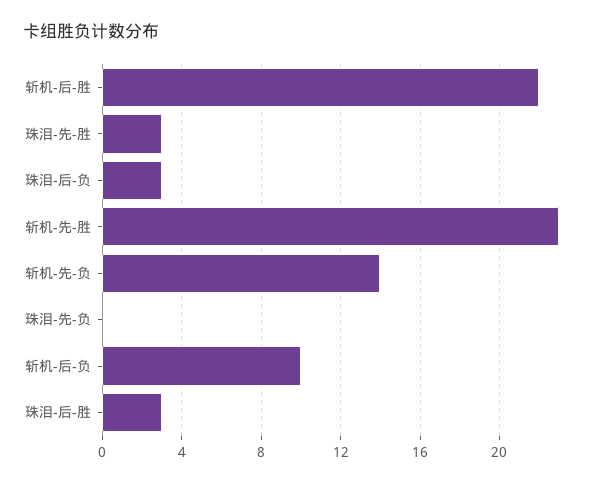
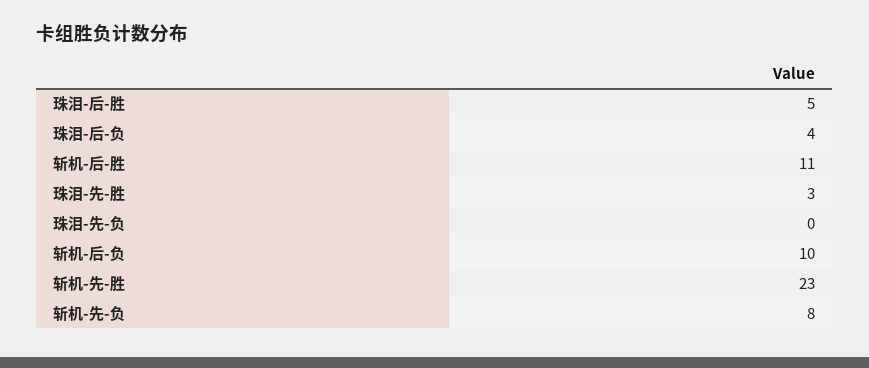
斩机-后-胜: 22 -> 11
珠泪-后-负: 3 -> 4
斩机-先-负: 14 -> 8
珠泪-后-胜: 3 -> 5

